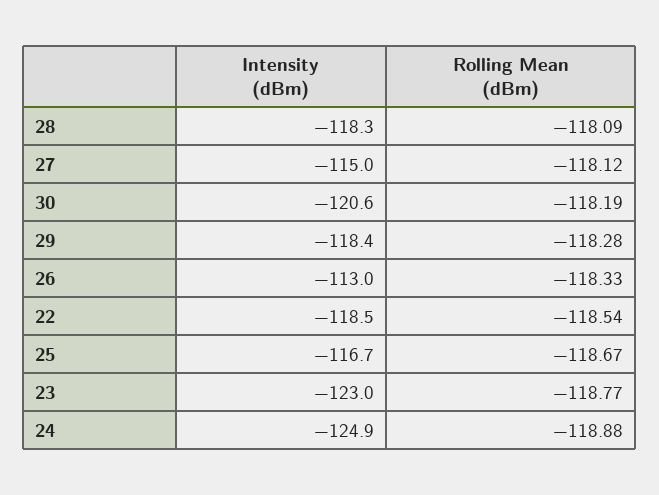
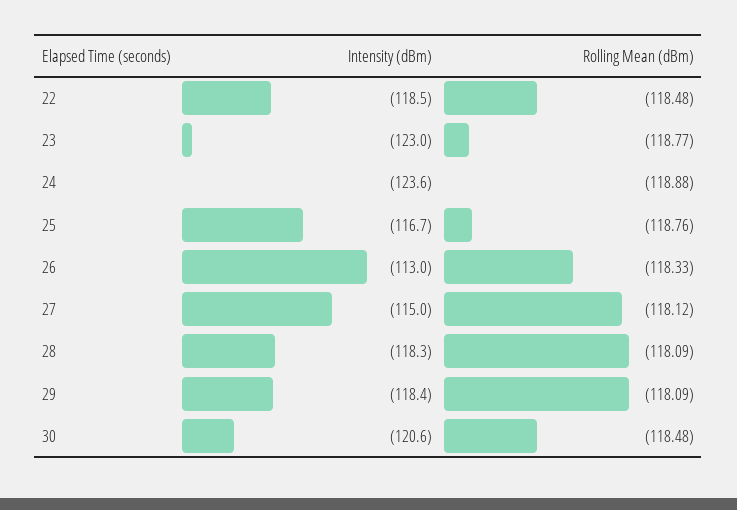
Rolling Mean (dBm), 30: -118.19 -> -118.48
Rolling Mean (dBm), 29: -118.28 -> -118.09
Rolling Mean (dBm), 22: -118.54 -> -118.48
Rolling Mean (dBm), 25: -118.67 -> -118.76
Intensity (dBm), 24: -124.9 -> -123.6

